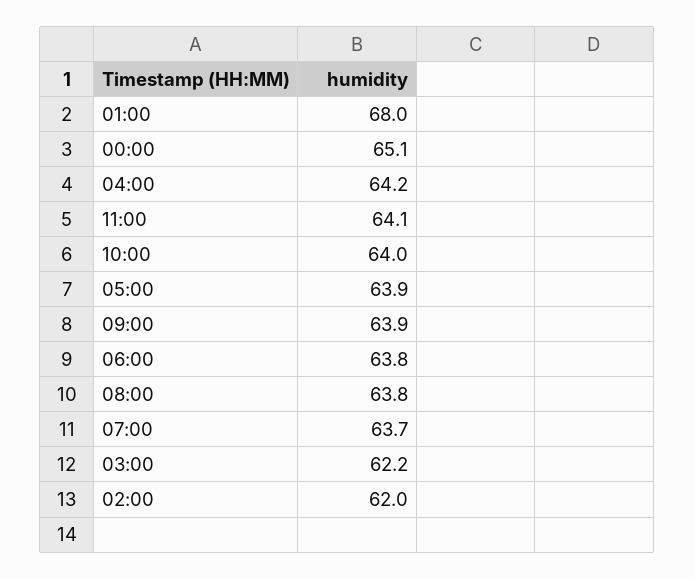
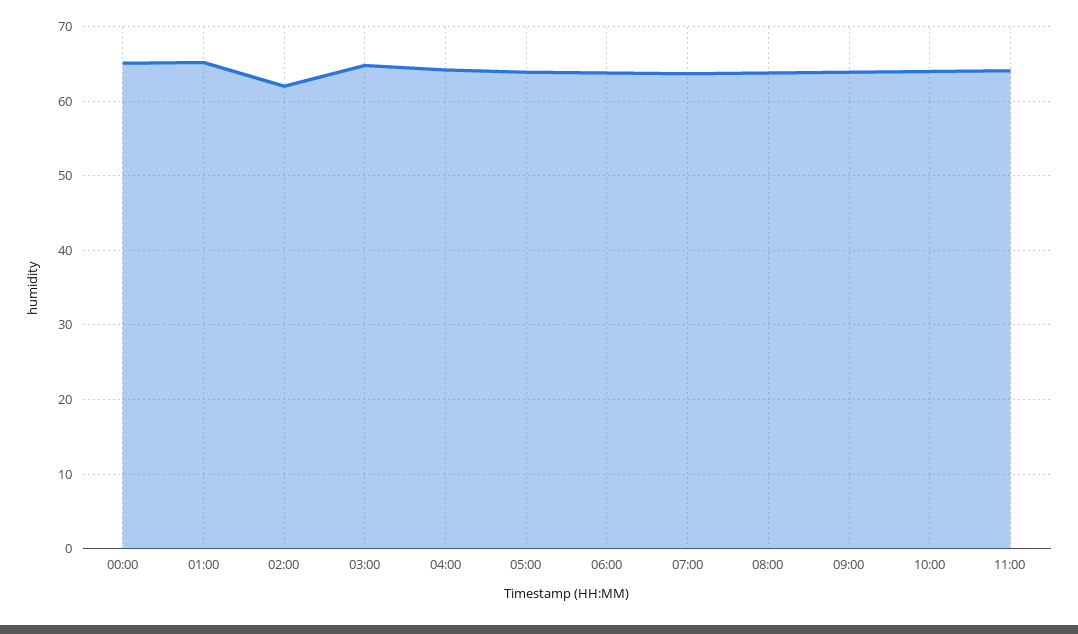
01:00: 68 -> 65
03:00: 62.2 -> 65

